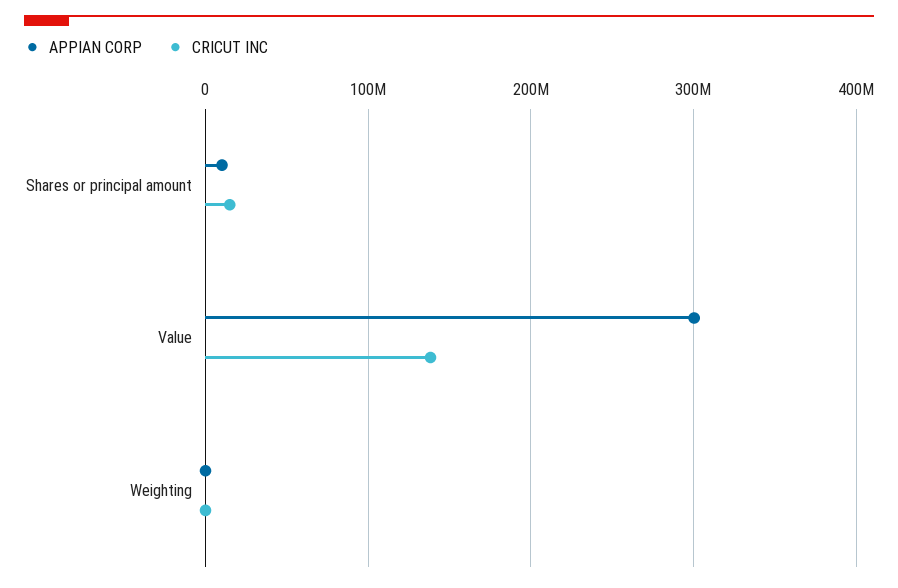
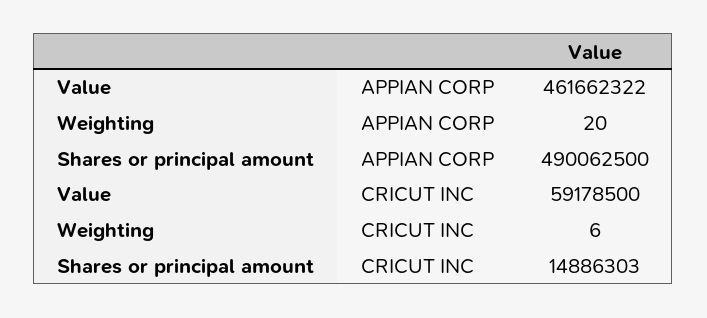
APPIAN CORP, Shares or principal amount: 10000000 -> 490062500
APPIAN CORP, Value: 300000000 -> 461662322
CRICUT INC, Value: 140000000 -> 59178500

